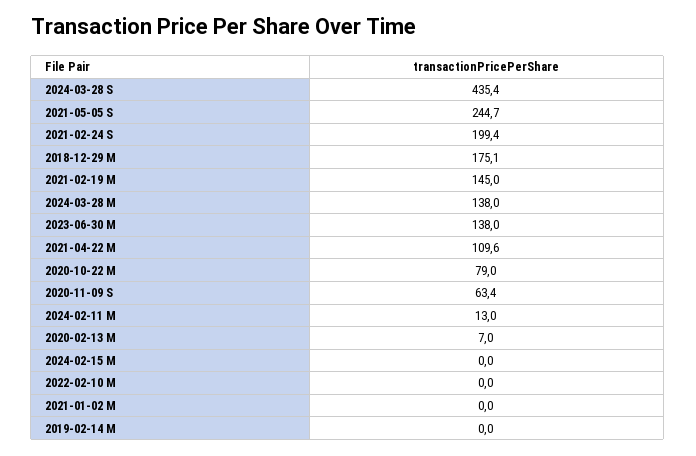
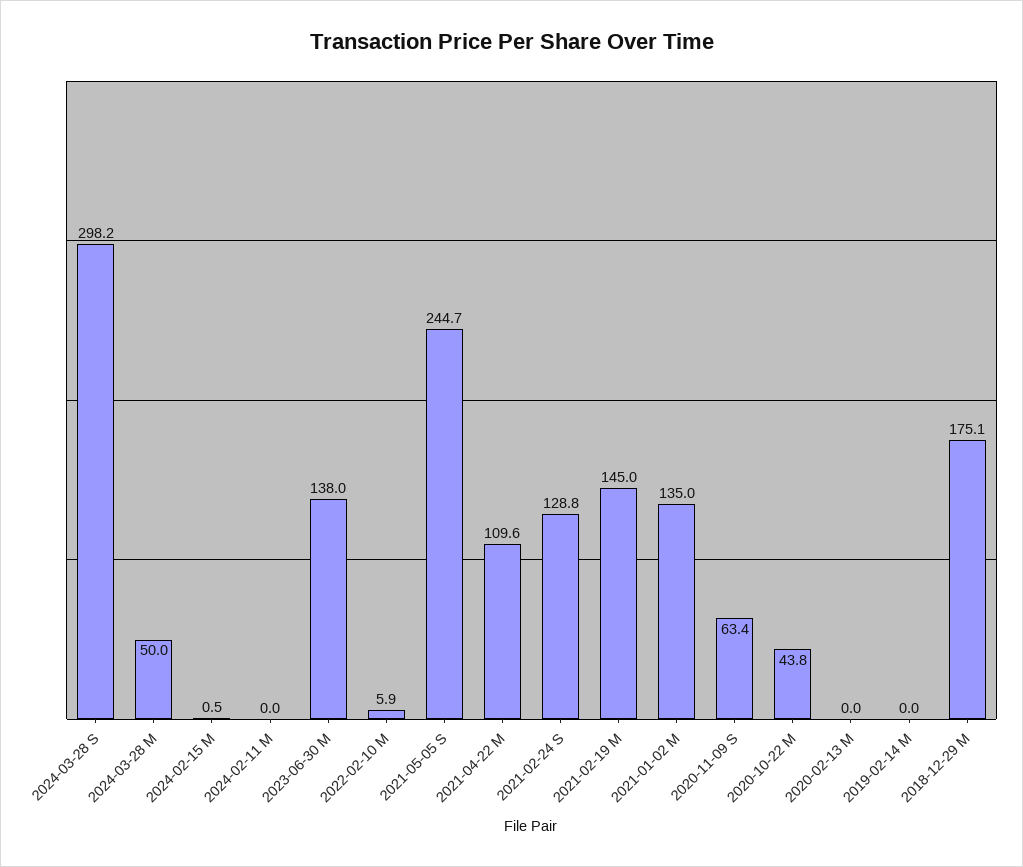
2024-03-28 S: 435.4 -> 298.2
2021-02-24 S: 199.4 -> 128.8
2024-03-28 M: 138 -> 50
2020-10-22 M: 79 -> 43.8
2024-02-11 M: 13 -> 0
2020-02-13 M: 7 -> 0
2024-02-15 M: 0 -> 0.5
2022-02-10 M: 0 -> 5.9
2021-01-02 M: 0 -> 135

